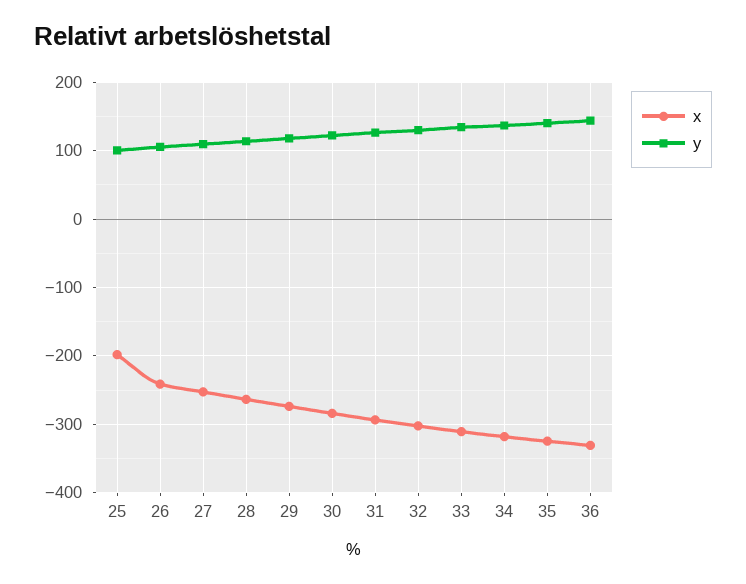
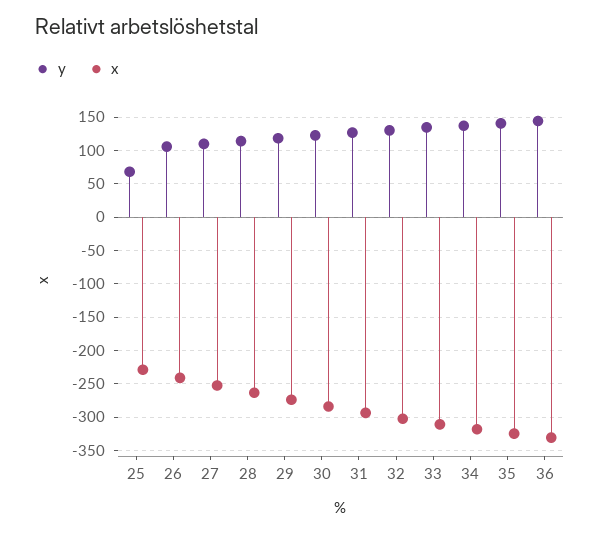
x, 25: -200 -> -230
y, 25: 100 -> 70

